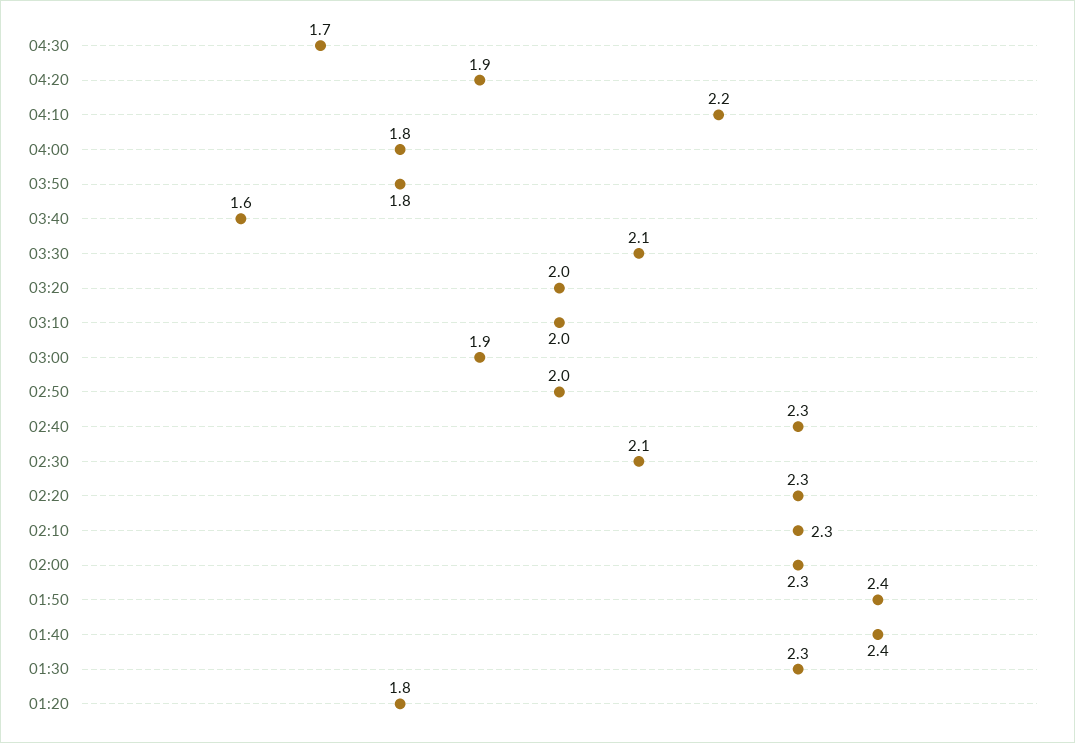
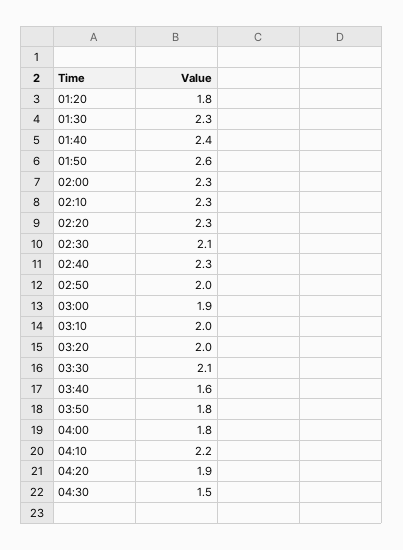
04:30: 1.7 -> 1.5
01:50: 2.4 -> 2.6

